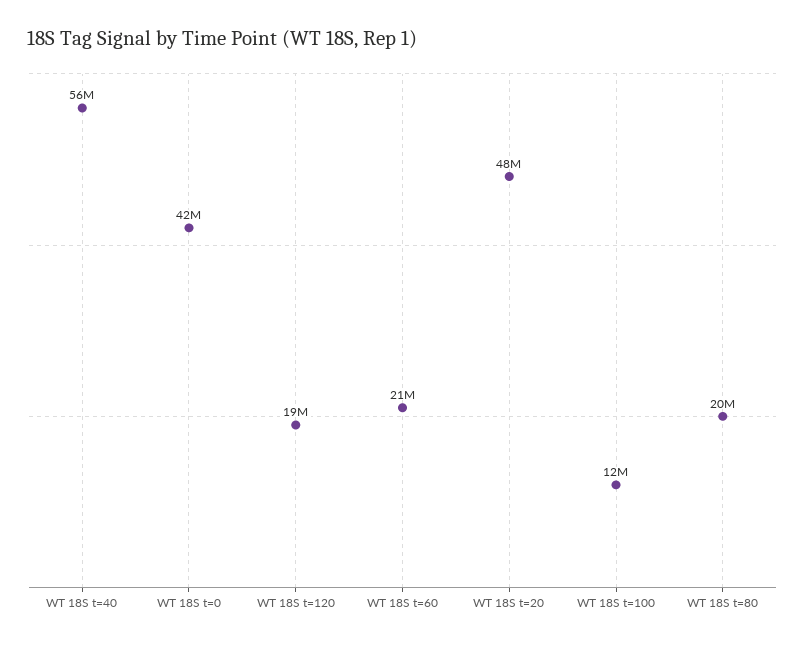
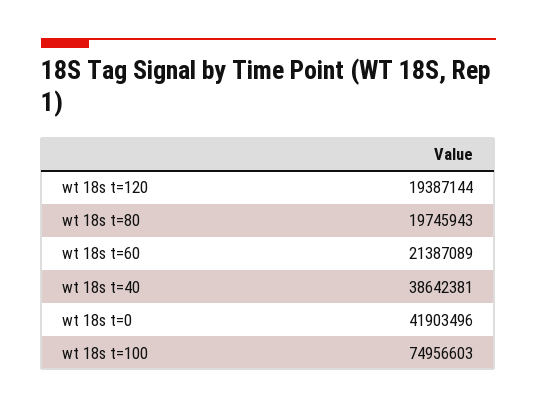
WT 18S t=40: 56000000 -> 38642381
WT 18S t=20: 48000000 -> none
WT 18S t=100: 12000000 -> 74956603

